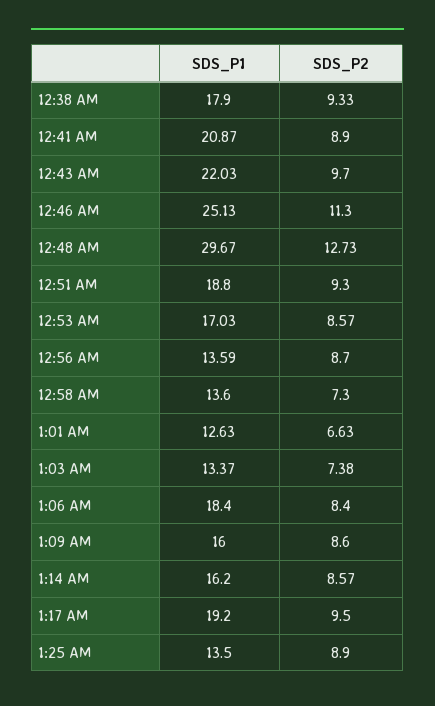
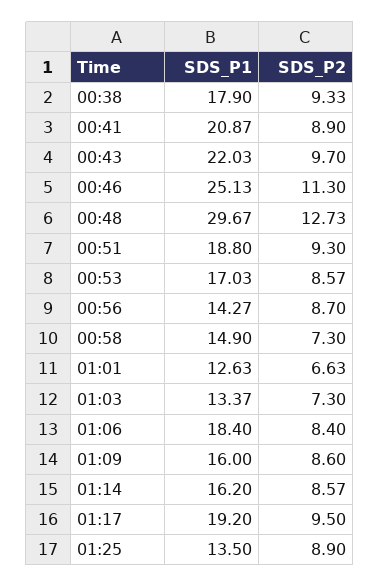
SDS_P1, 12:56 AM: 13.59 -> 14.27
SDS_P1, 12:58 AM: 13.6 -> 14.9
SDS_P2, 1:03 AM: 7.38 -> 7.3

